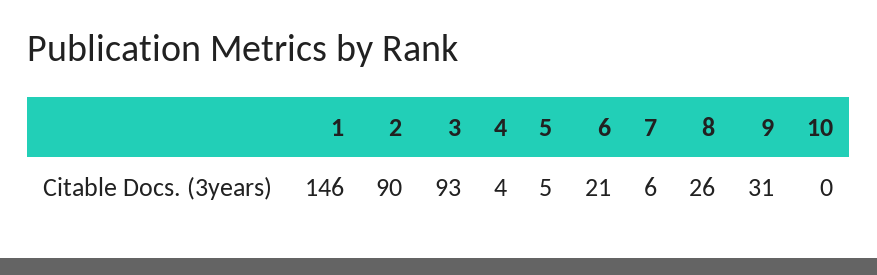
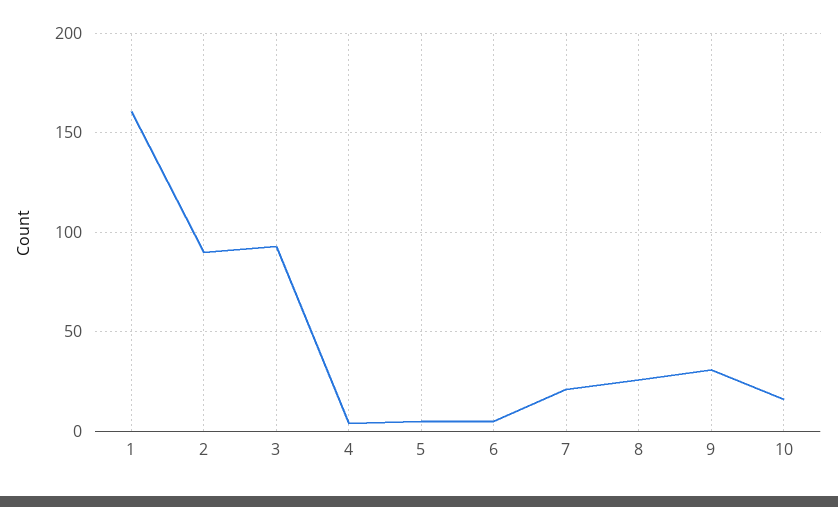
1: 146 -> 160
6: 21 -> 5
7: 6 -> 20
10: 0 -> 15

